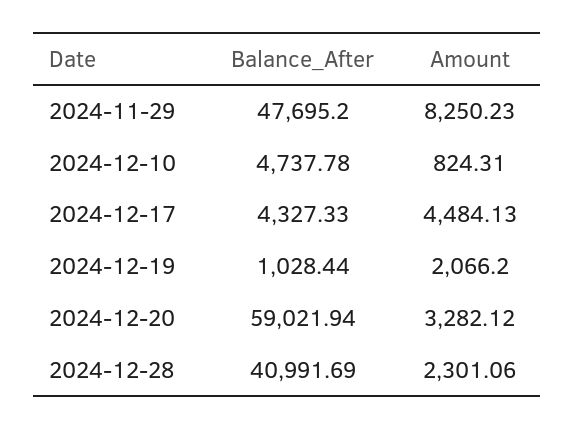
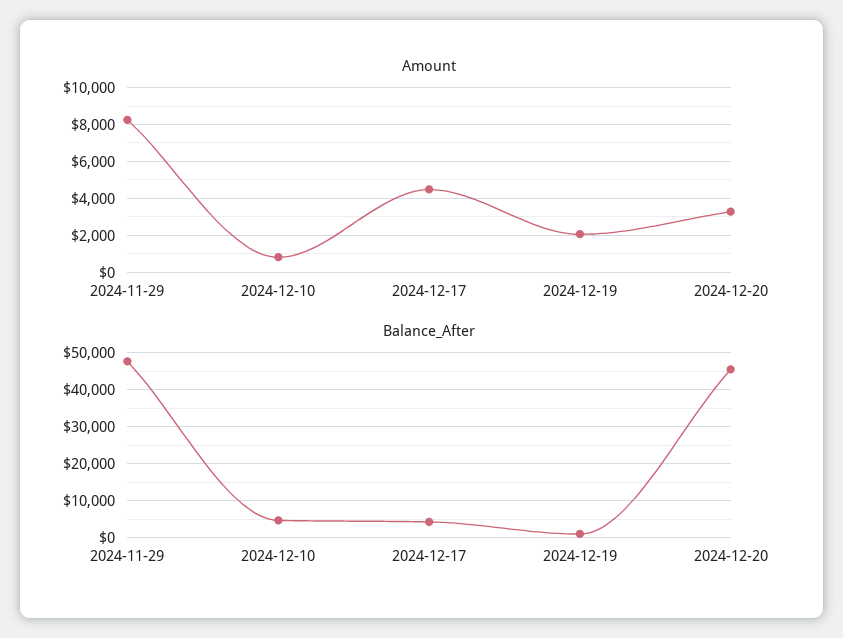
Balance_After, 2024-12-20: 59021.94 -> 46000
Balance_After, 2024-12-28: 40991.69 -> none
Amount, 2024-12-28: 2301.06 -> none

